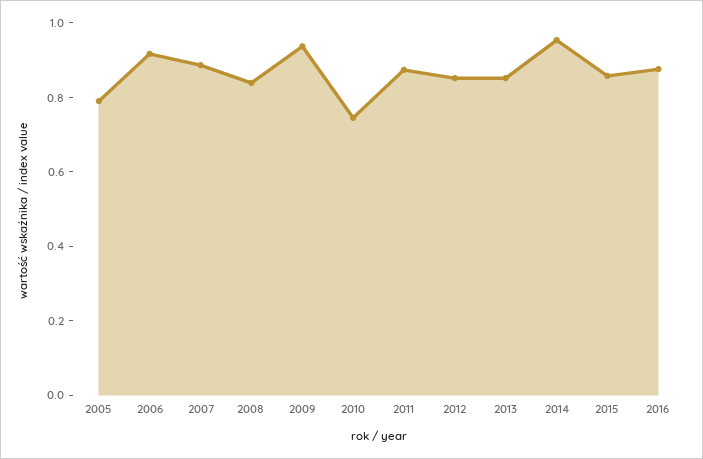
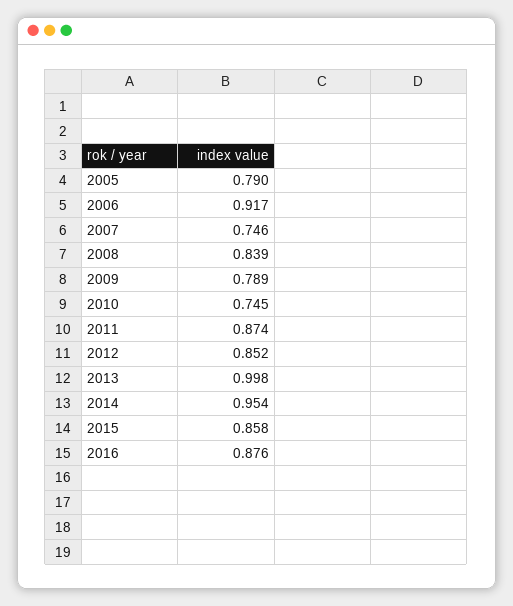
2007: 0.9 -> 0.746
2009: 0.95 -> 0.789
2013: 0.85 -> 0.998

